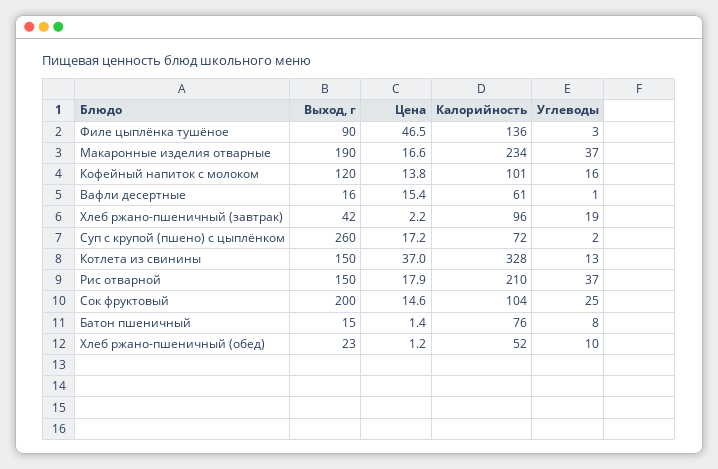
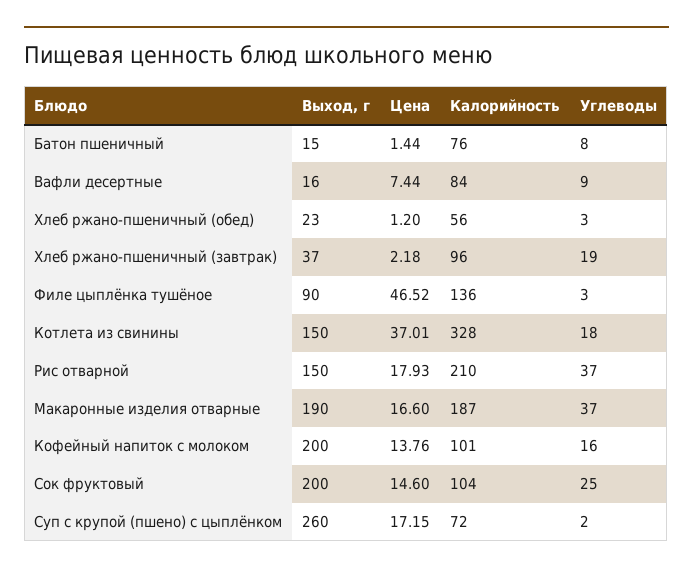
Калорийность, Макаронные изделия отварные: 234 -> 187
Выход, г, Кофейный напиток с молоком: 120 -> 200
Цена, Вафли десертные: 15.4 -> 7.44
Калорийность, Вафли десертные: 61 -> 84
Углеводы, Вафли десертные: 1 -> 9
Выход, г, Хлеб ржано-пшеничный (завтрак): 42 -> 37
Углеводы, Котлета из свинины: 13 -> 18
Калорийность, Хлеб ржано-пшеничный (обед): 52 -> 56
Углеводы, Хлеб ржано-пшеничный (обед): 10 -> 3

